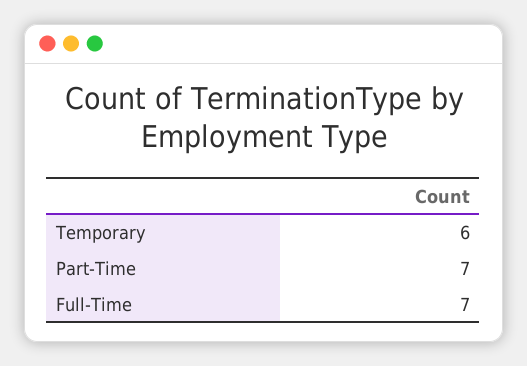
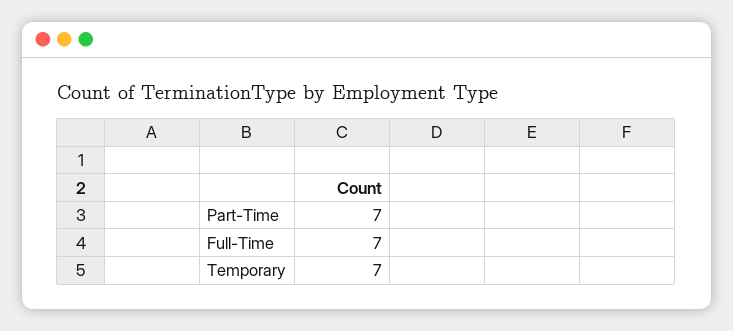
Temporary: 6 -> 7

